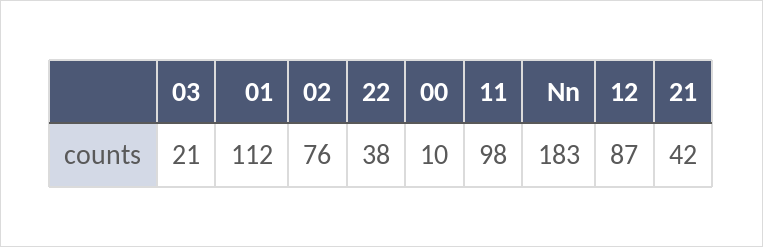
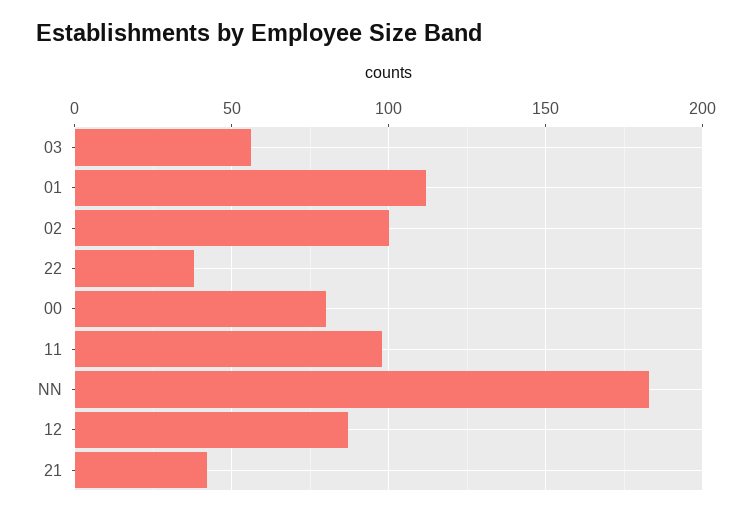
03: 21 -> 55
02: 76 -> 100
00: 10 -> 80

